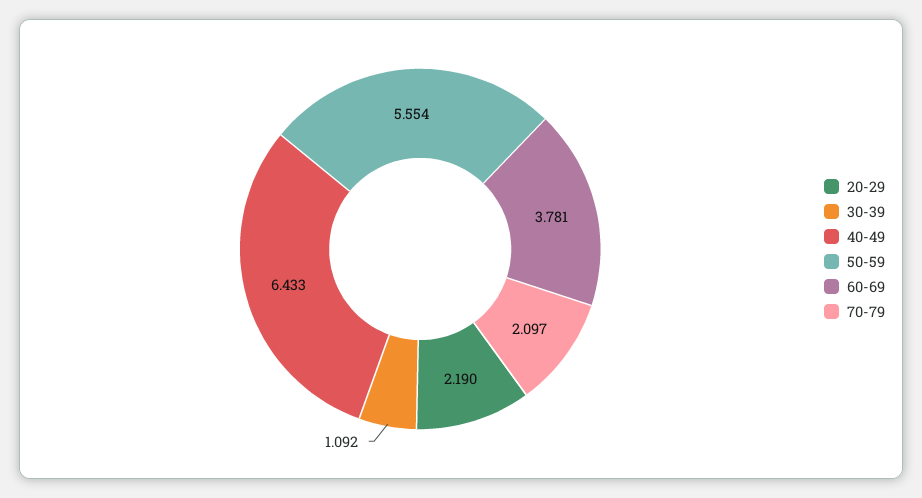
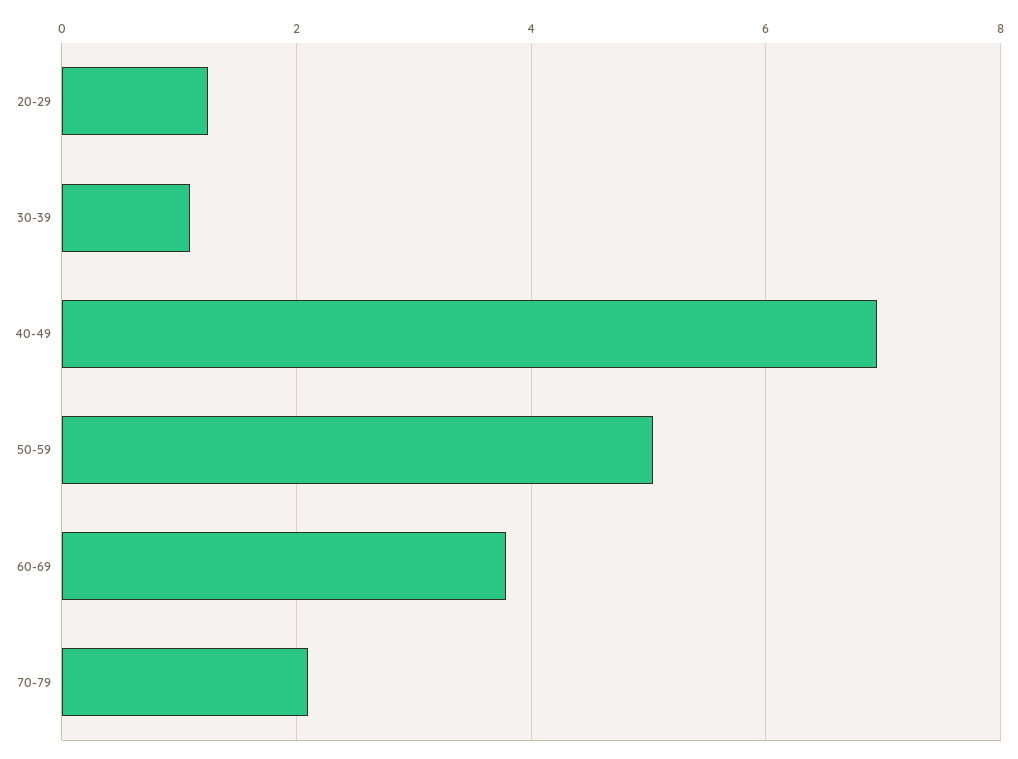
20-29: 2.19 -> 1.2
40-49: 6.433 -> 7
50-59: 5.554 -> 5

